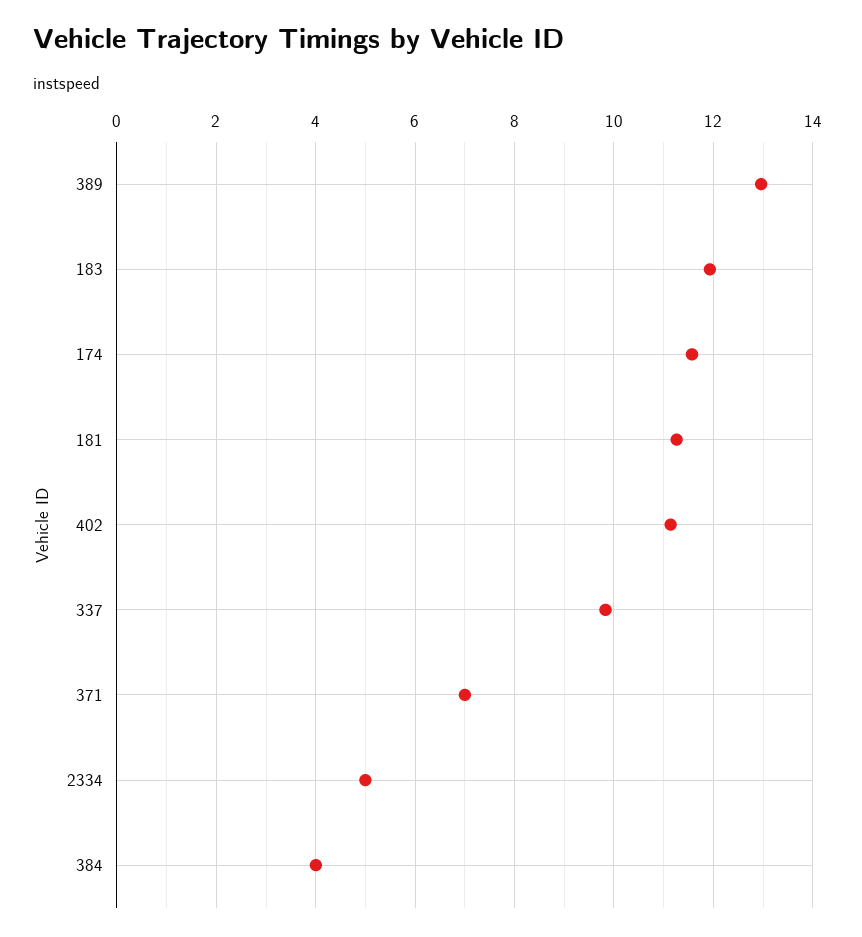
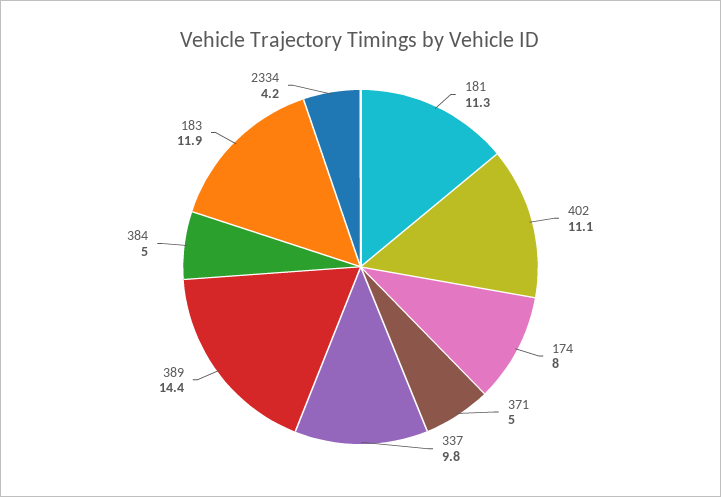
389: 13 -> 14.4
174: 11.6 -> 8
371: 7 -> 5
2334: 5 -> 4.2
384: 4 -> 5

